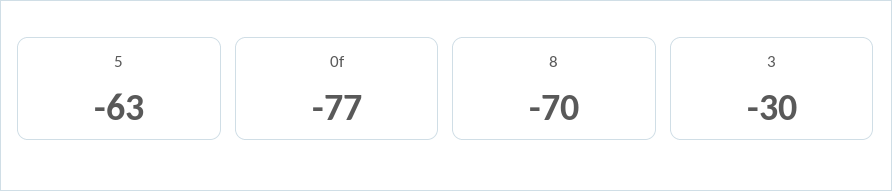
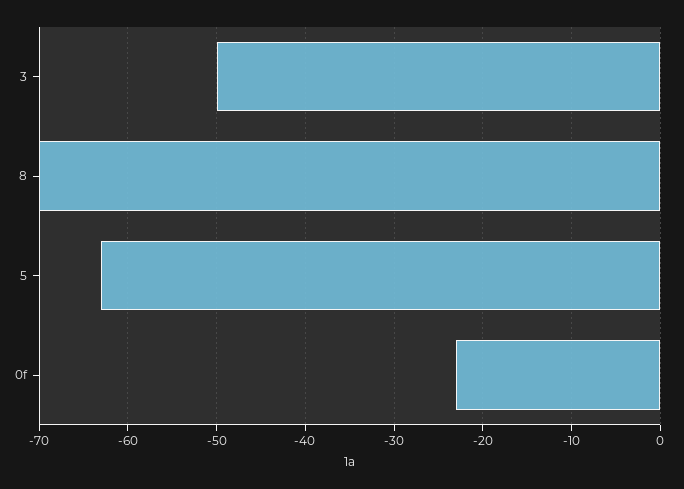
0f: -77 -> -23
3: -30 -> -50

